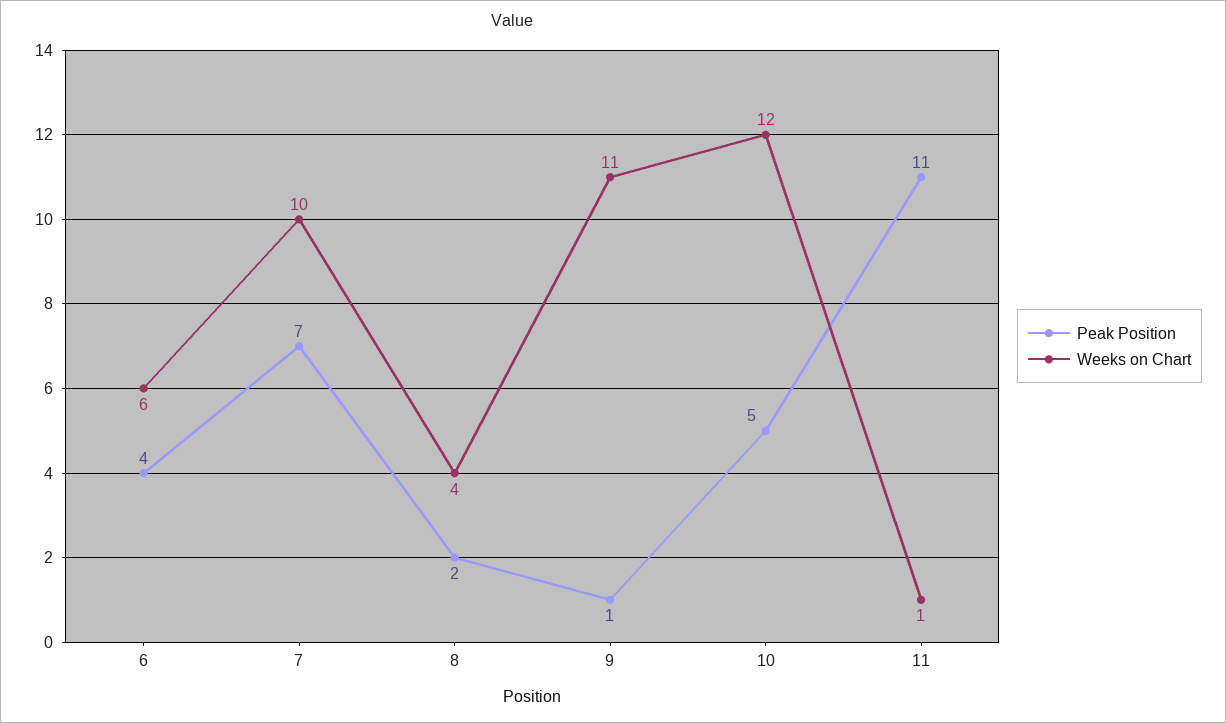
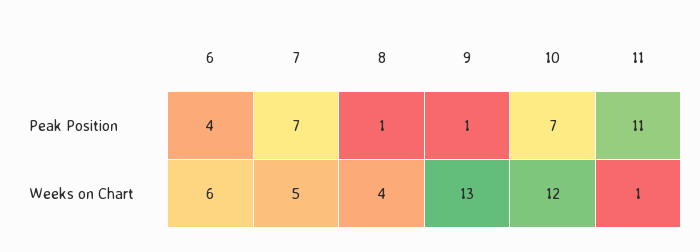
Weeks on Chart, 7: 10 -> 5
Peak Position, 8: 2 -> 1
Weeks on Chart, 9: 11 -> 13
Peak Position, 10: 5 -> 7

